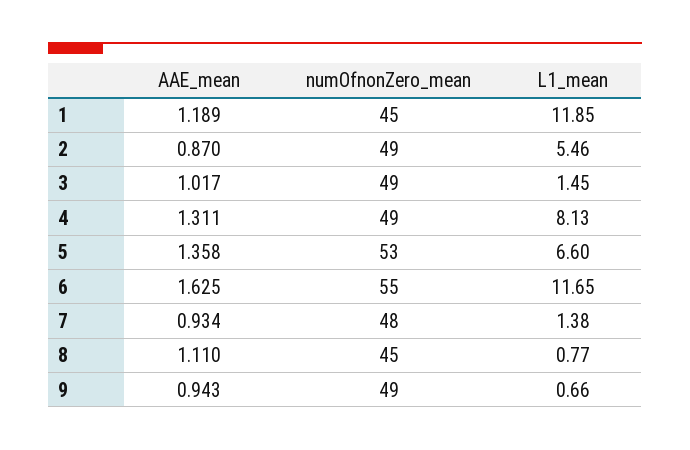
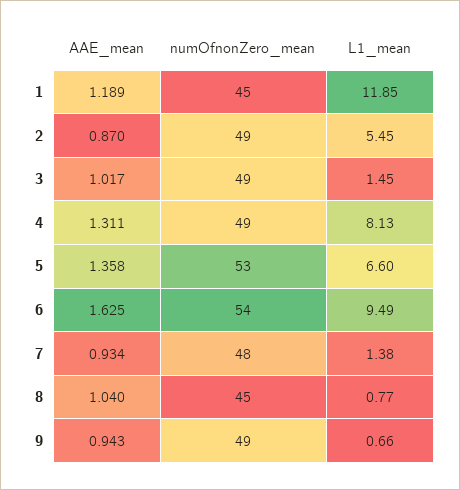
L1_mean, 2: 5.46 -> 5.45
numOfnonZero_mean, 6: 55 -> 54
L1_mean, 6: 11.65 -> 9.49
AAE_mean, 8: 1.11 -> 1.04

